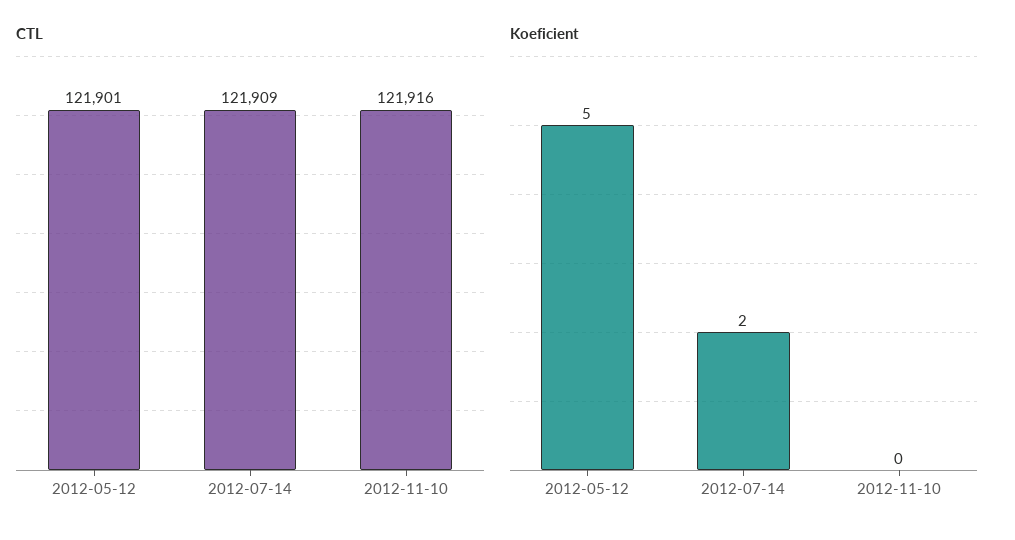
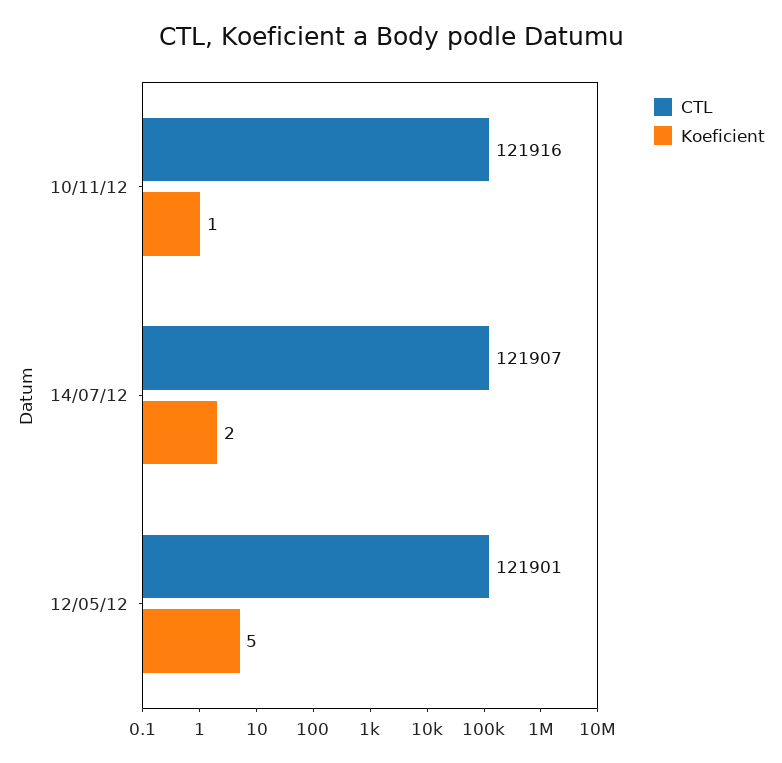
CTL, 2012-07-14: 121909 -> 121907
Koeficient, 2012-11-10: 0 -> 1

